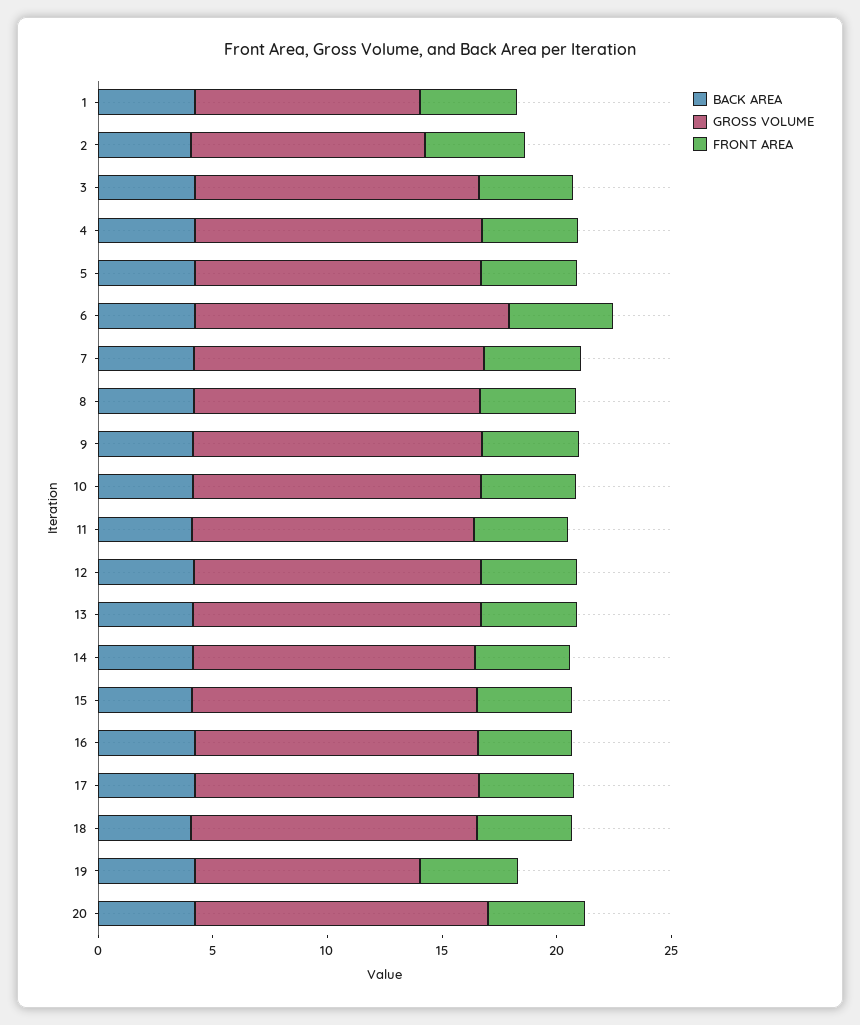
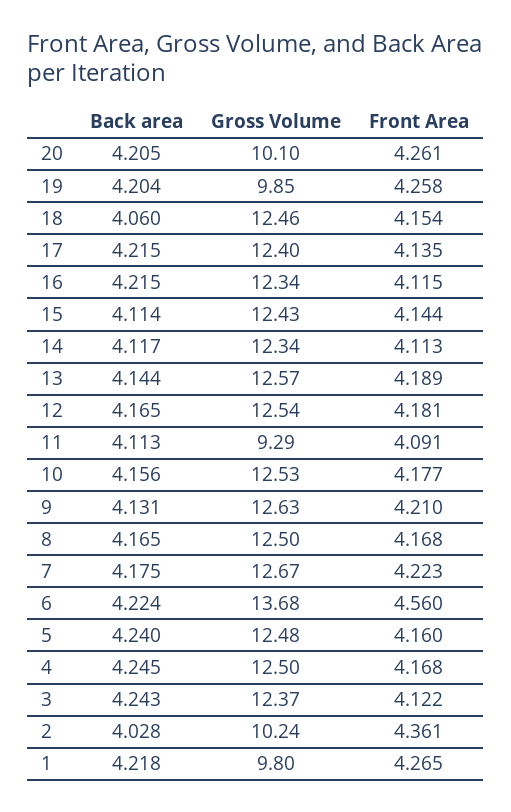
GROSS VOLUME, 11: 12 -> 9.29
GROSS VOLUME, 20: 13 -> 10.1

